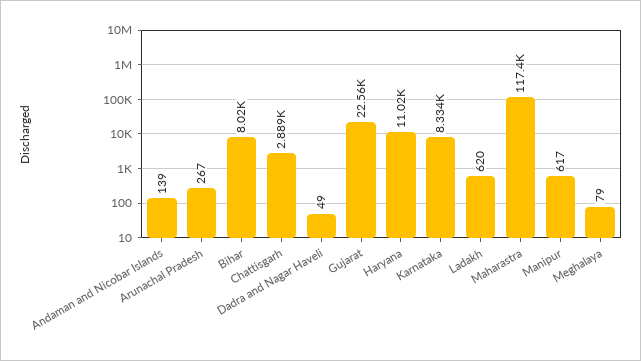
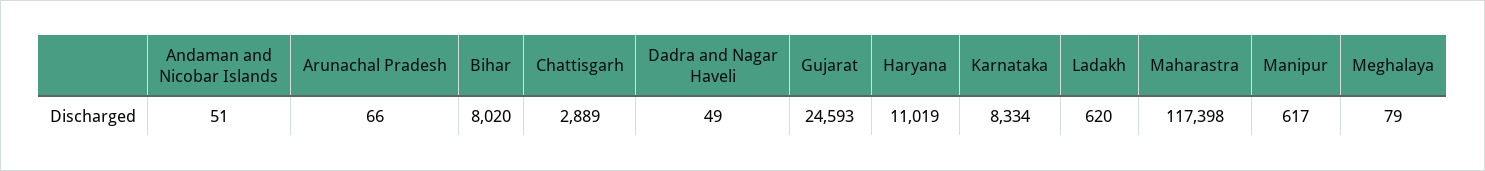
Andaman and Nicobar Islands: 139 -> 51
Arunachal Pradesh: 267 -> 66
Gujarat: 22560 -> 24593

